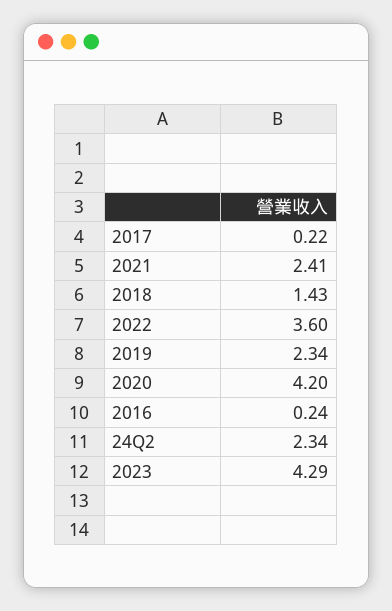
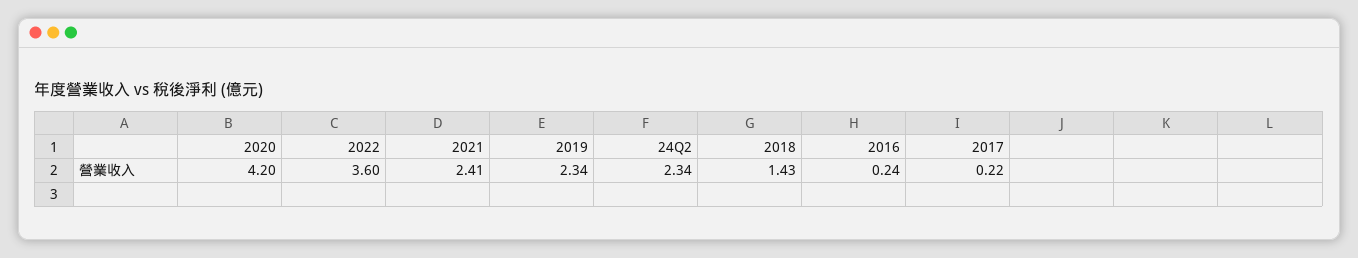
2023: 4.29 -> none

